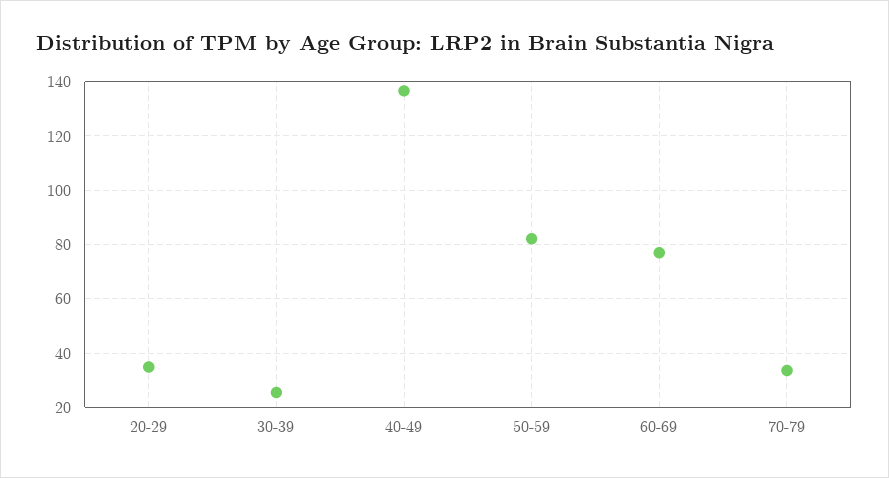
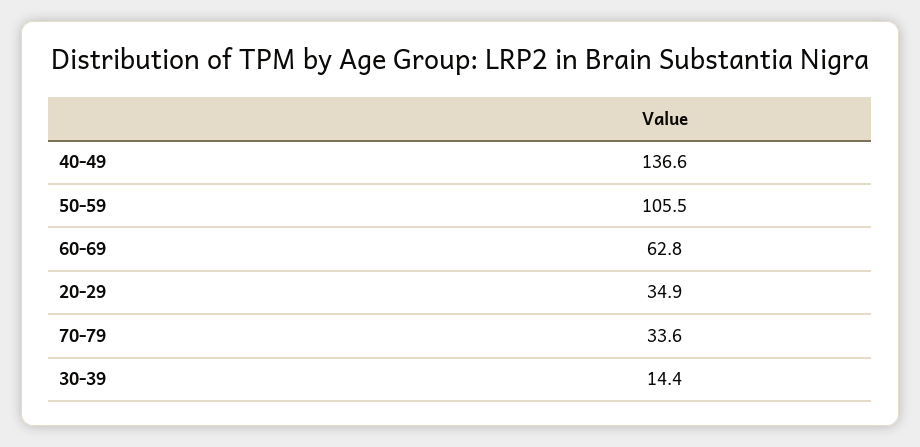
30-39: 25 -> 14.4
50-59: 82.5 -> 105.5
60-69: 77.5 -> 62.8

